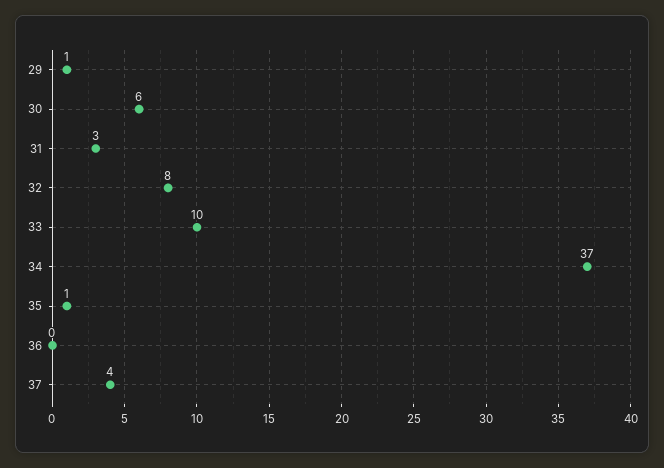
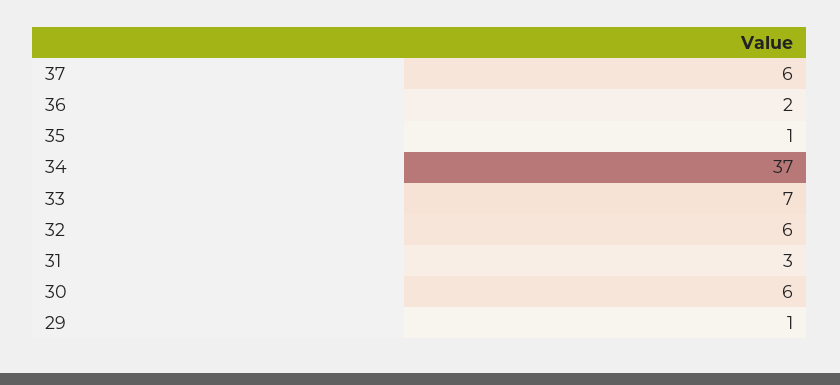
32: 8 -> 6
33: 10 -> 7
36: 0 -> 2
37: 4 -> 6

